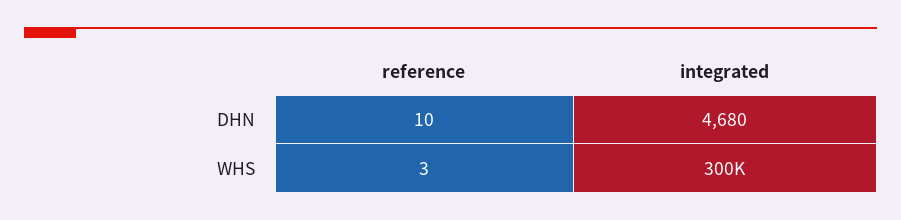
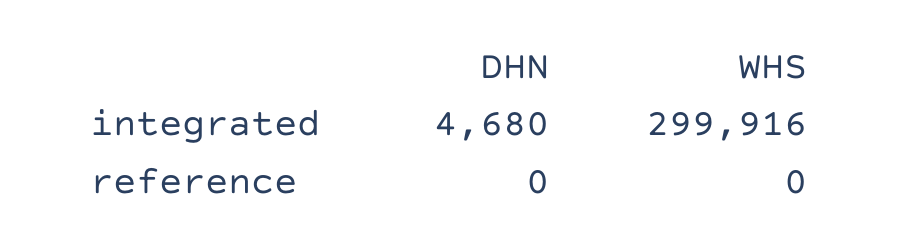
reference, DHN: 10 -> 0
reference, WHS: 3 -> 0

